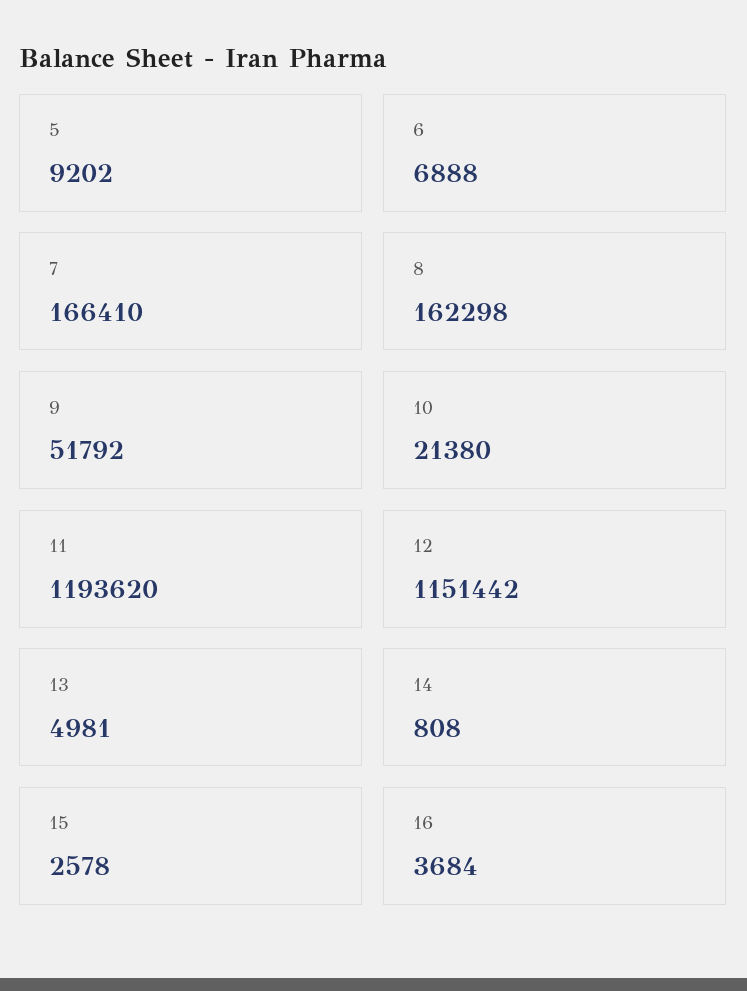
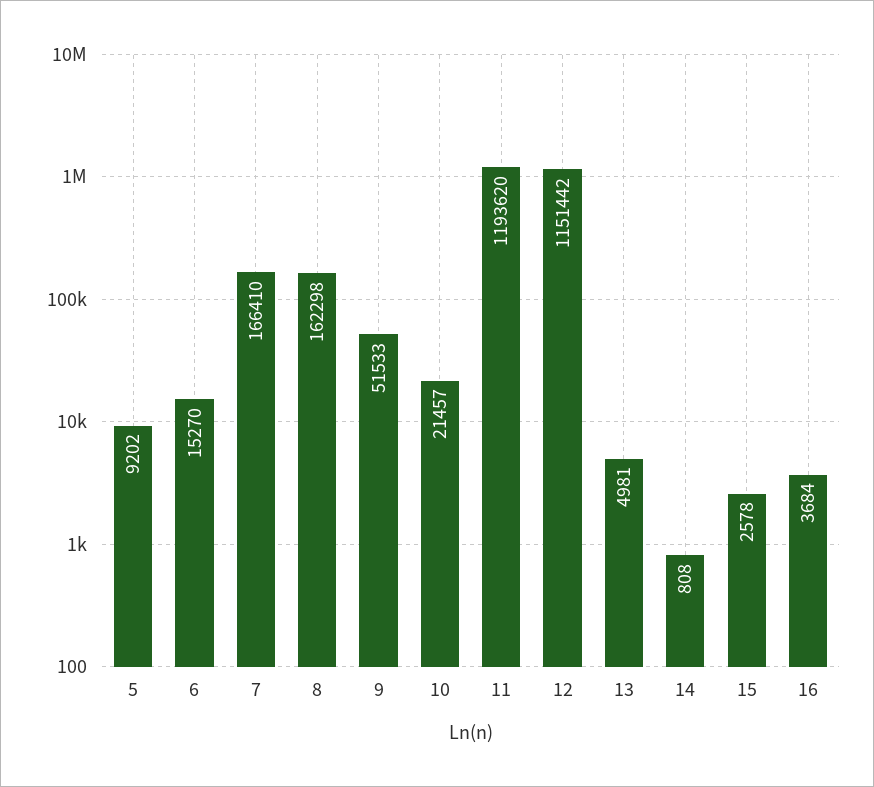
6: 6888 -> 15270
9: 51792 -> 51533
10: 21380 -> 21457

